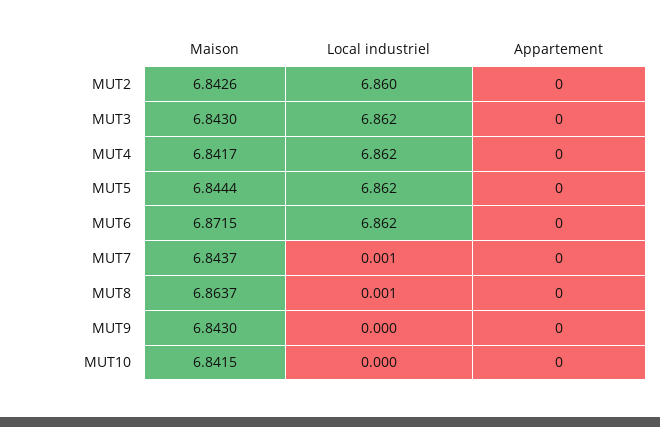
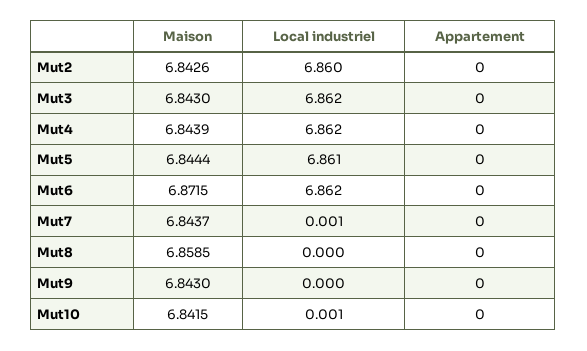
Maison, MUT4: 6.8417 -> 6.8439
Local industriel, MUT5: 6.862 -> 6.861
Maison, MUT8: 6.8637 -> 6.8585
Local industriel, MUT8: 0.001 -> 0
Local industriel, MUT10: 0 -> 0.001

